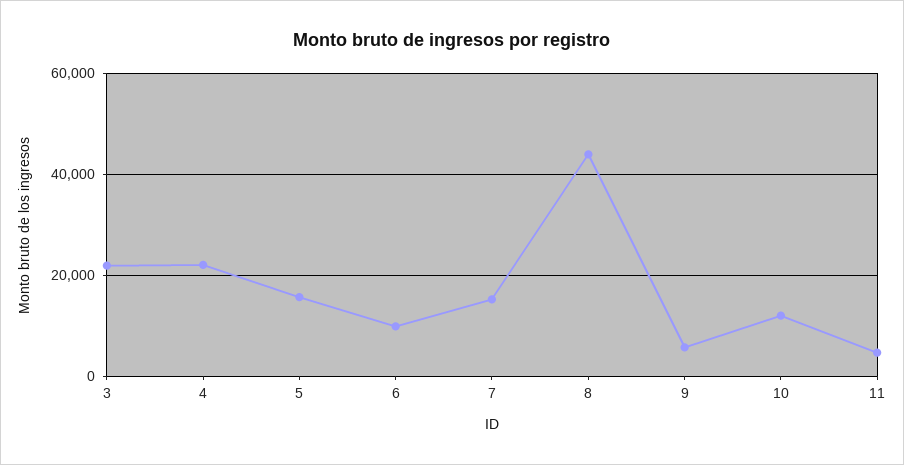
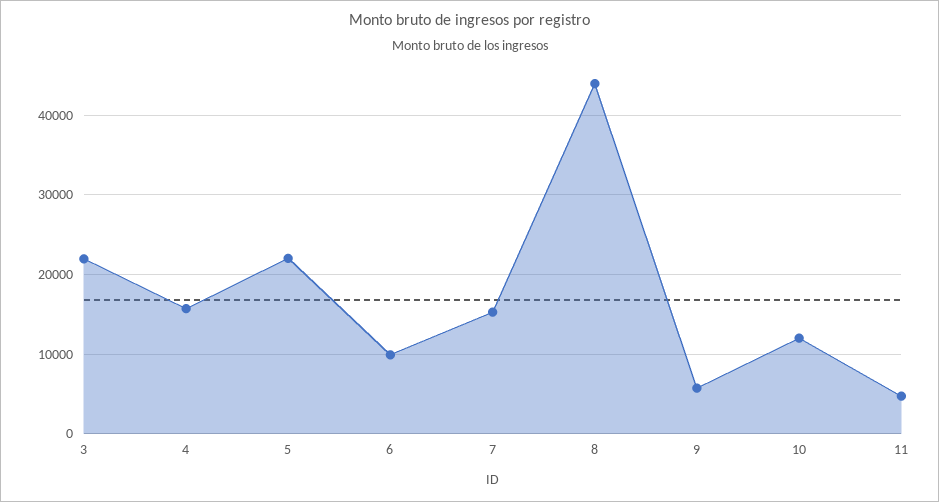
4: 22000 -> 16000
5: 16000 -> 22000

